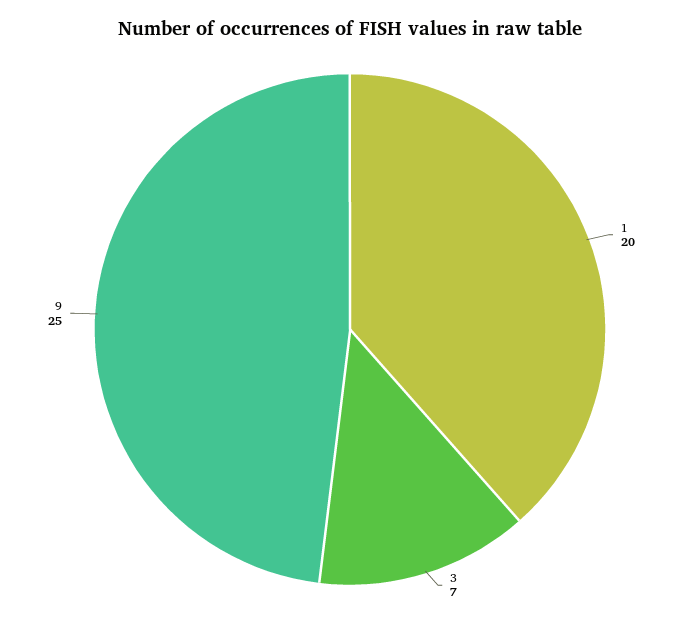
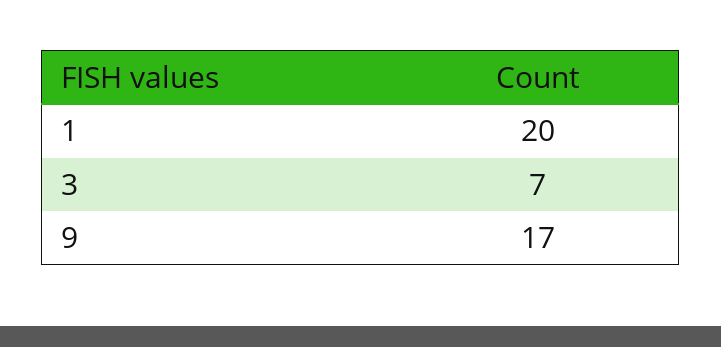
9: 25 -> 17

